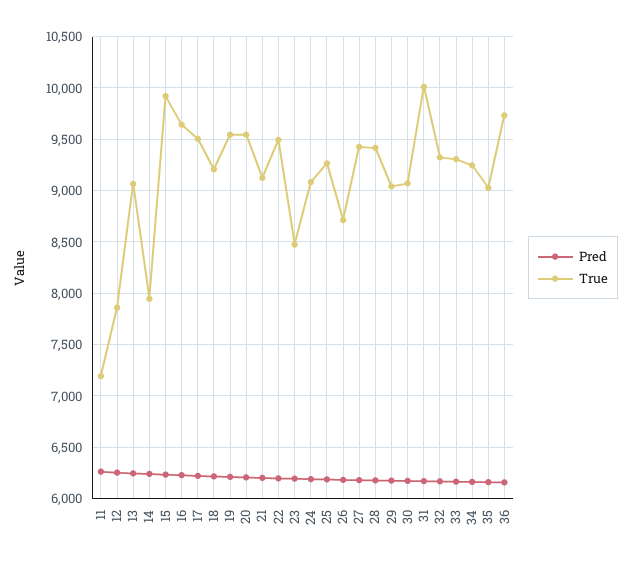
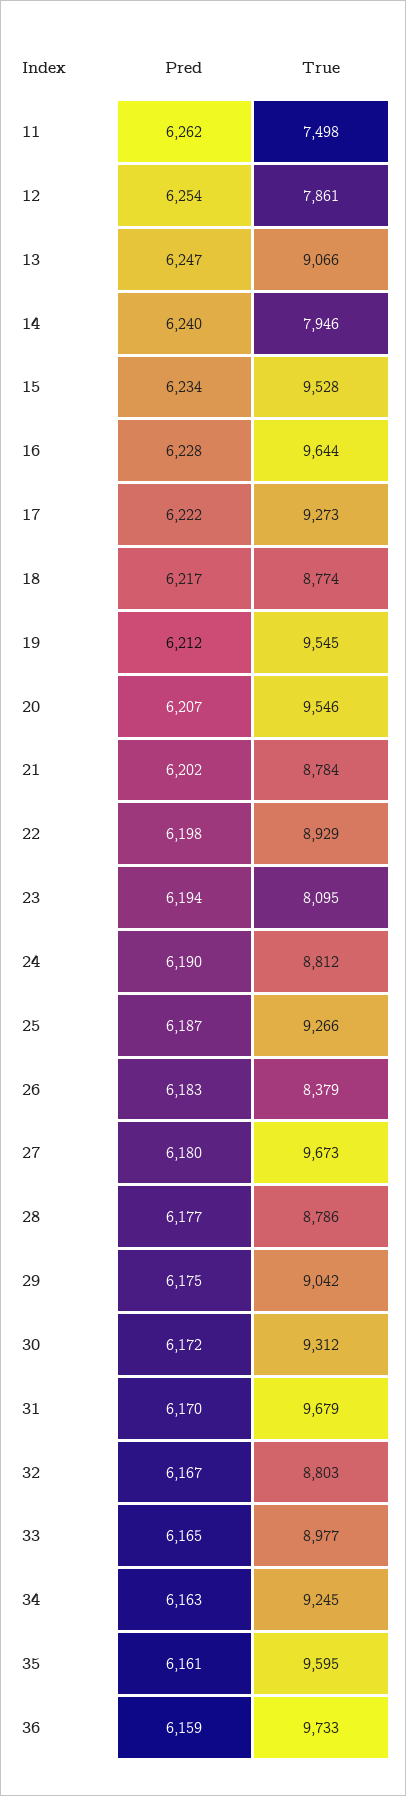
True, 11: 7200 -> 7498
True, 15: 9900 -> 9528
True, 17: 9500 -> 9273
True, 18: 9200 -> 8774
True, 21: 9100 -> 8784
True, 22: 9500 -> 8929
True, 23: 8500 -> 8095
True, 24: 9100 -> 8812
True, 26: 8700 -> 8379
True, 27: 9400 -> 9673
True, 28: 9400 -> 8786
True, 30: 9100 -> 9312
True, 31: 10000 -> 9679
True, 32: 9300 -> 8803
True, 33: 9300 -> 8977
True, 35: 9000 -> 9595

